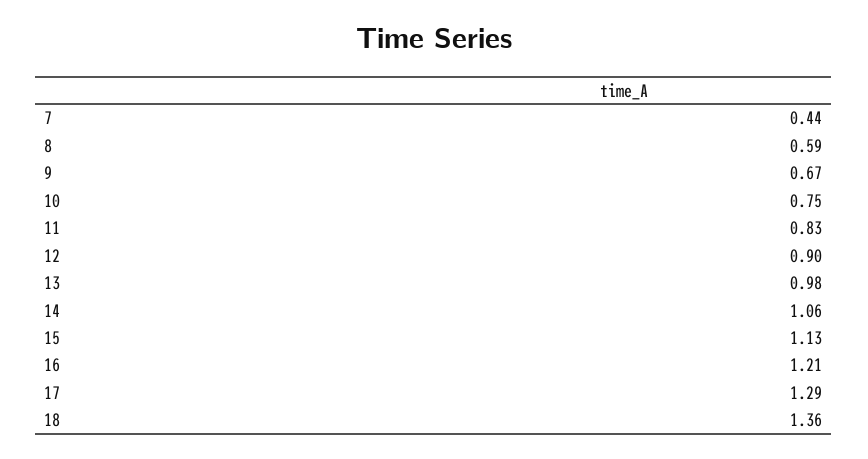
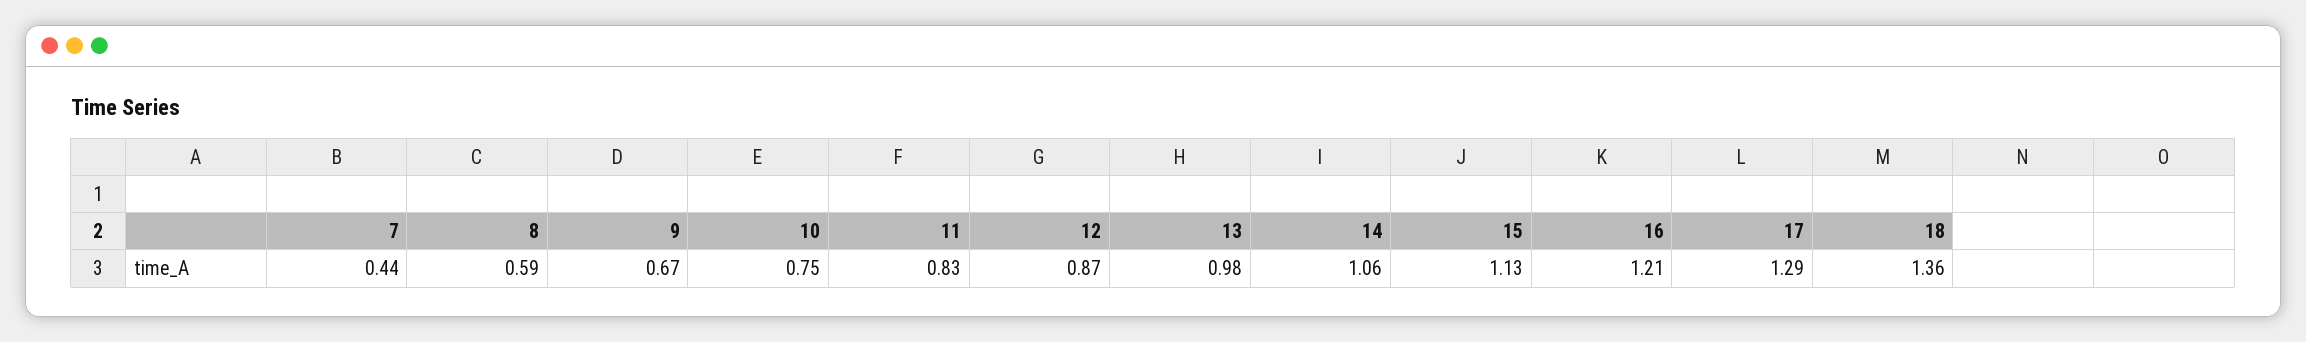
12: 0.9 -> 0.87

